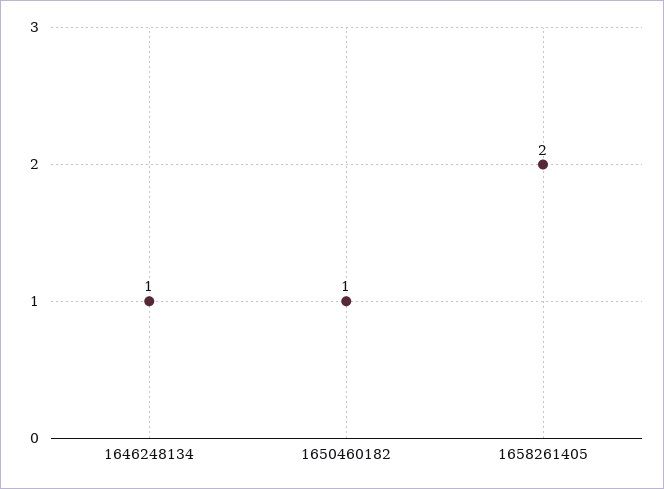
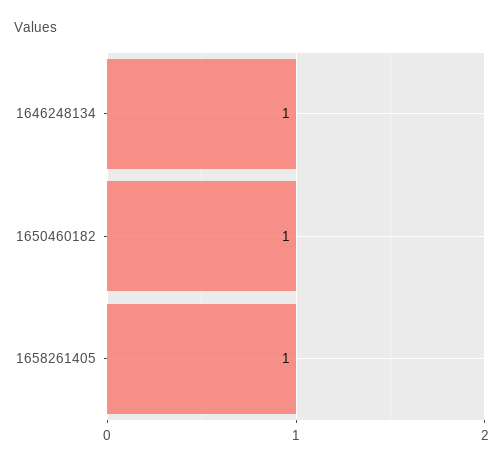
1658261405: 2 -> 1

